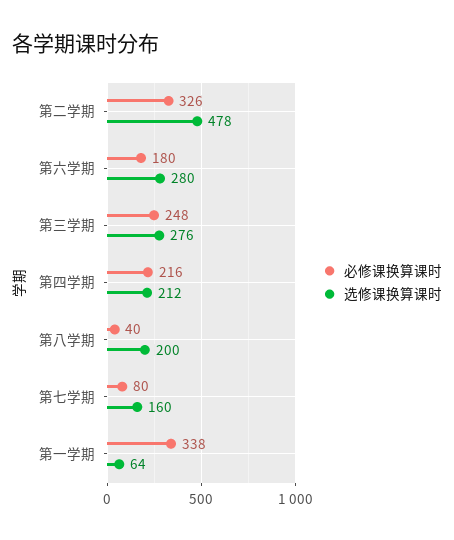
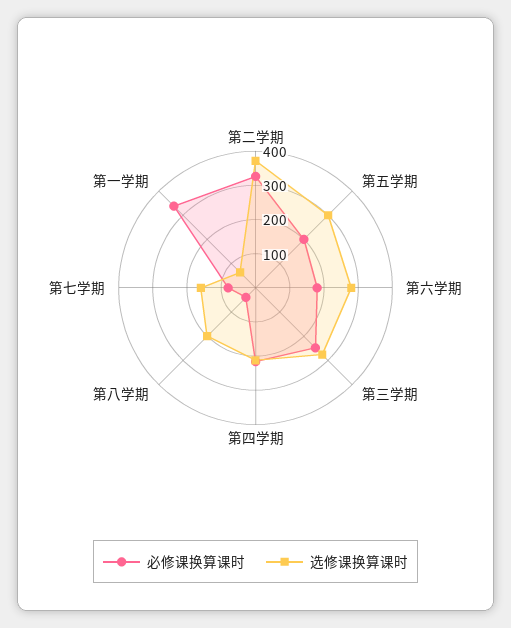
选修课换算课时, 第二学期: 478 -> 375
必修课换算课时, 第五学期: none -> 200
选修课换算课时, 第五学期: none -> 300

